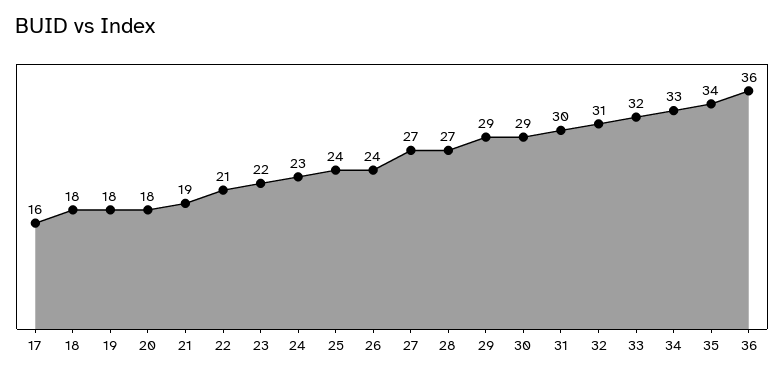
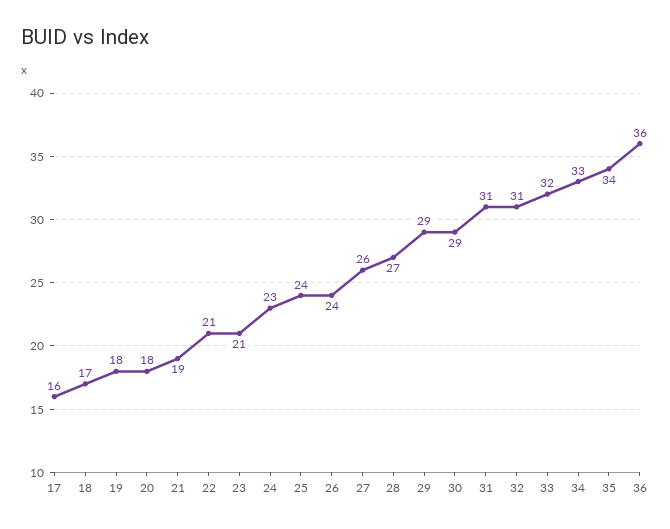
18: 18 -> 17
23: 22 -> 21
27: 27 -> 26
31: 30 -> 31

